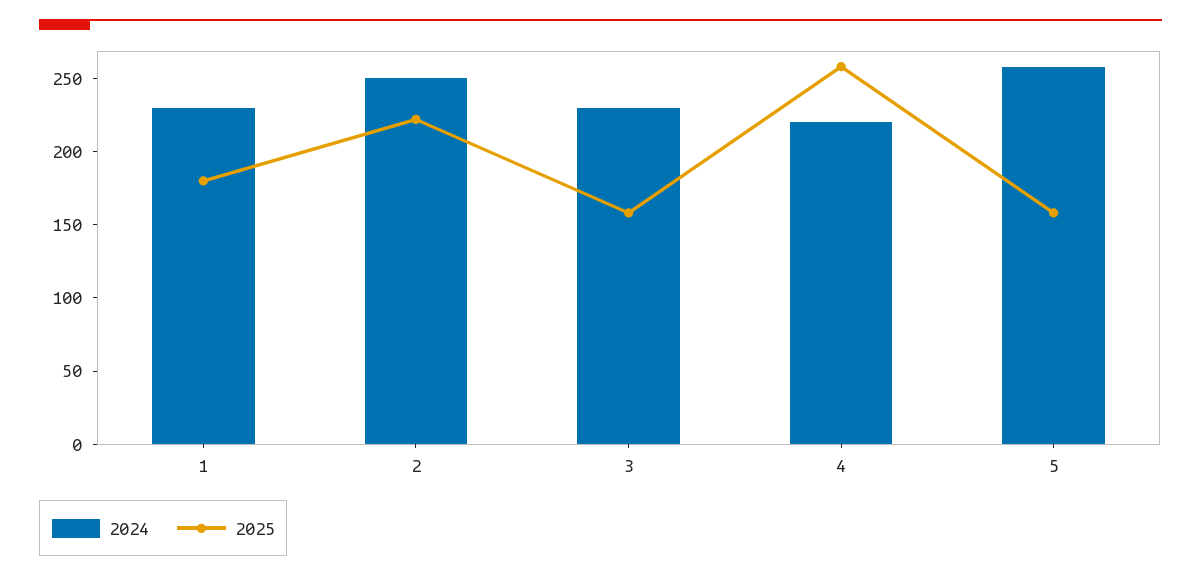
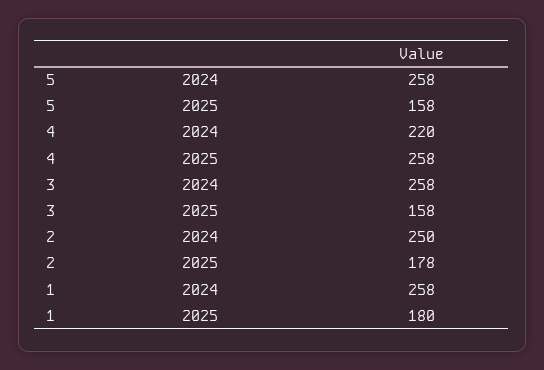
2024, 1: 230 -> 258
2025, 2: 220 -> 178
2024, 3: 230 -> 258

